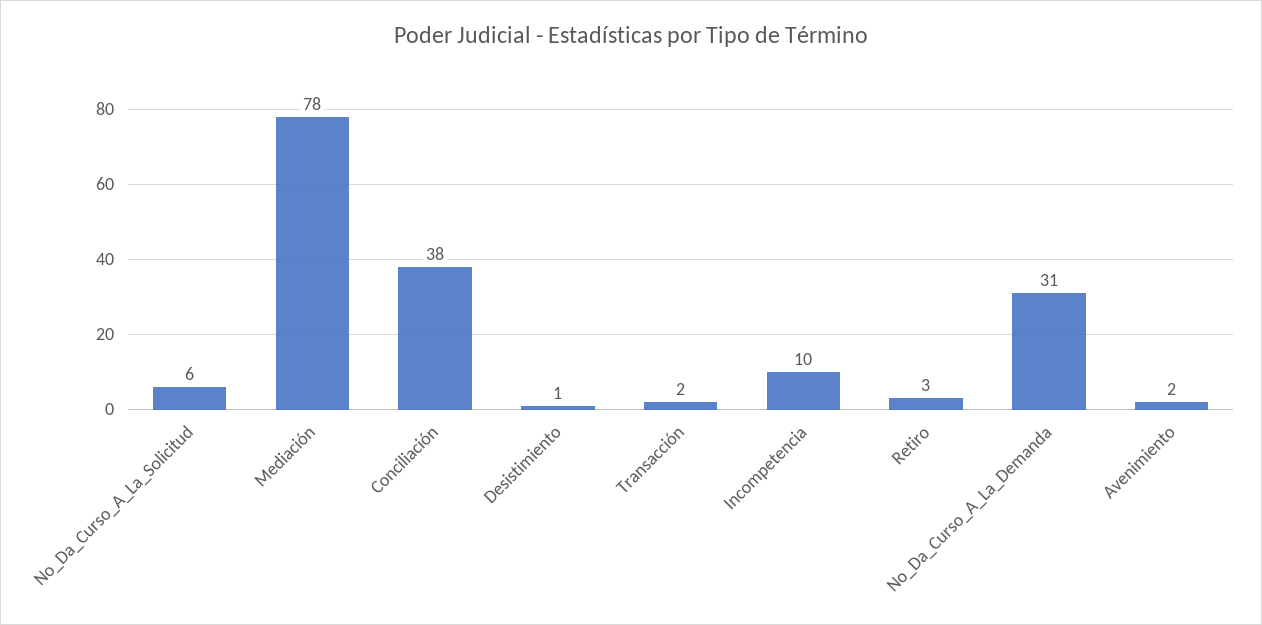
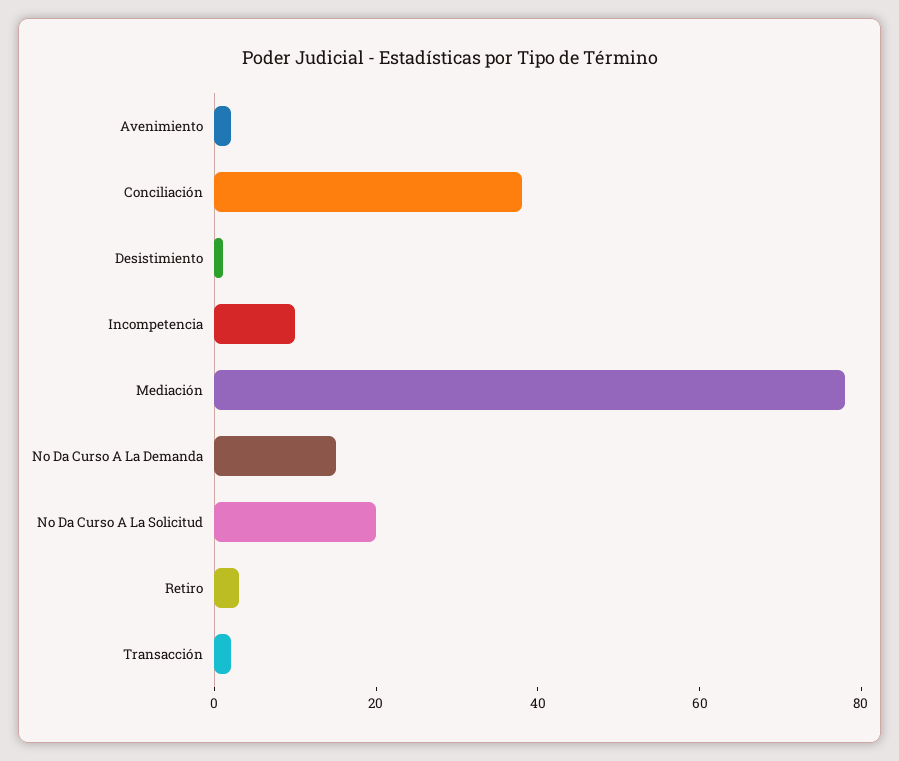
No_Da_Curso_A_La_Solicitud: 6 -> 20
No_Da_Curso_A_La_Demanda: 31 -> 15

